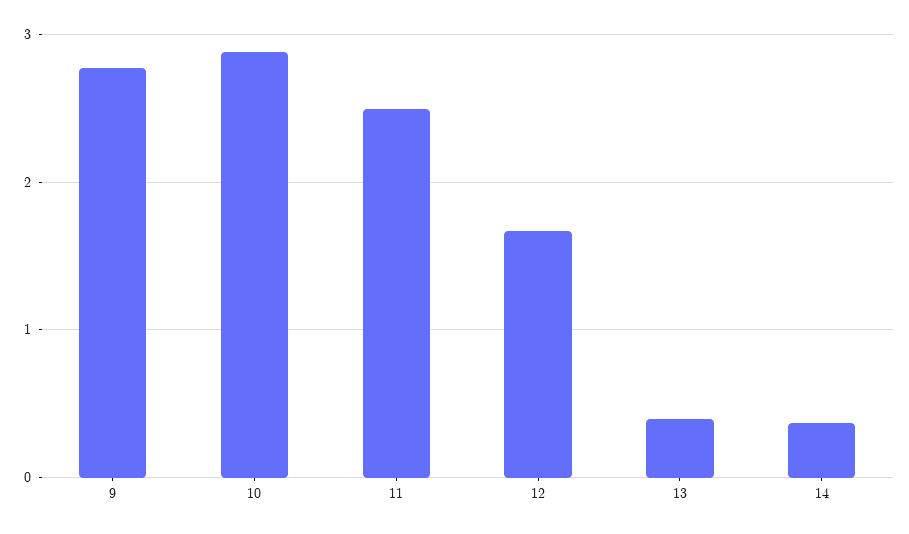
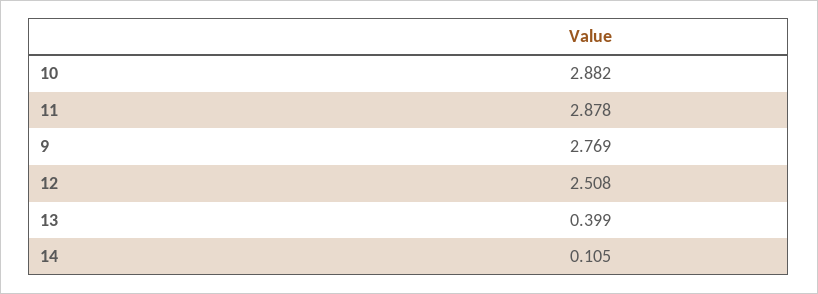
11: 2.5 -> 2.878
12: 1.7 -> 2.508
14: 0.4 -> 0.105

